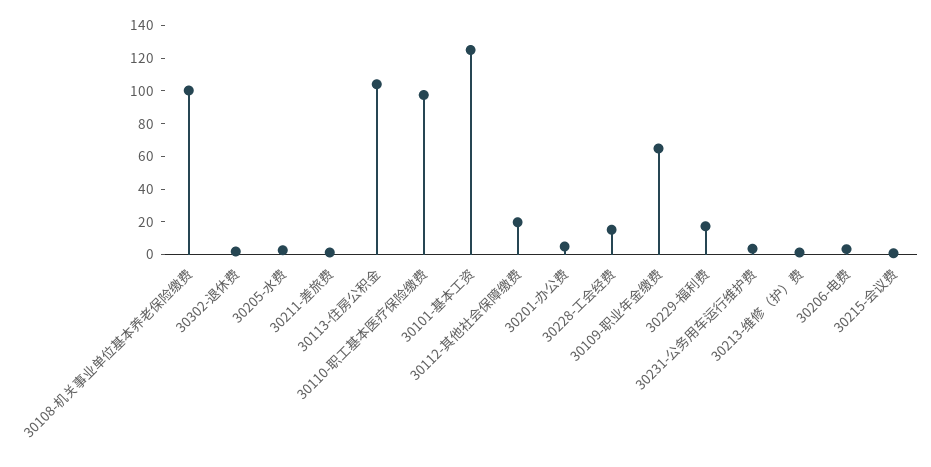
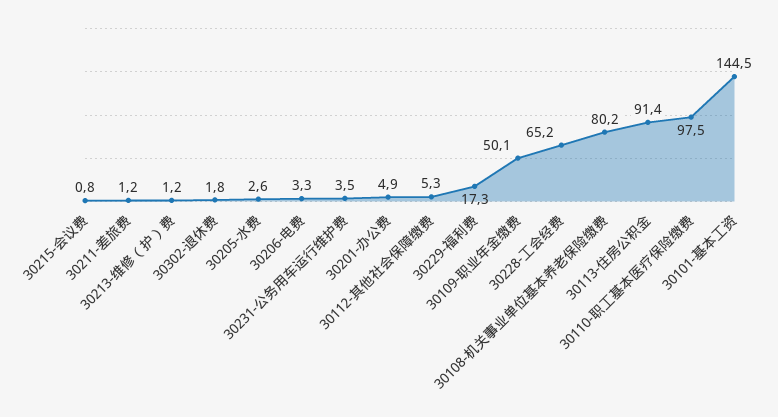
30108-机关事业单位基本养老保险缴费: 100 -> 80.2
30113-住房公积金: 105 -> 91.4
30101-基本工资: 125 -> 144.5
30112-其他社会保障缴费: 20 -> 5.3
30228-工会经费: 15 -> 65.2
30109-职业年金缴费: 65 -> 50.1

